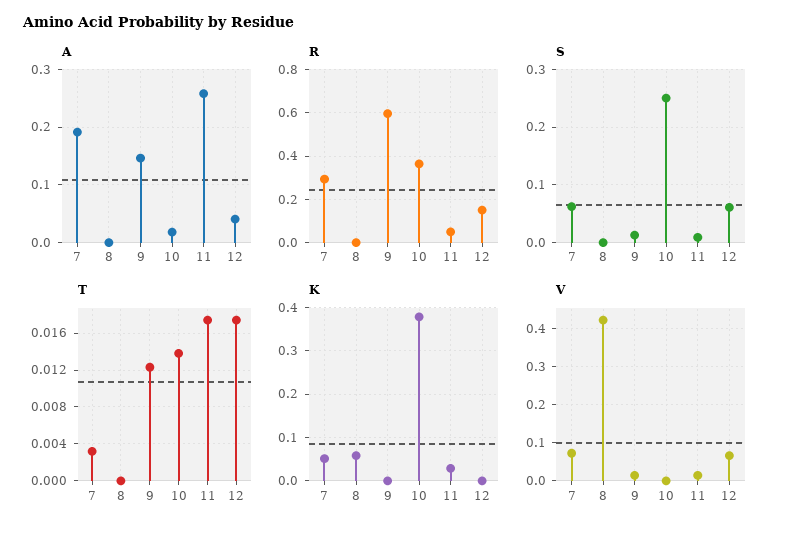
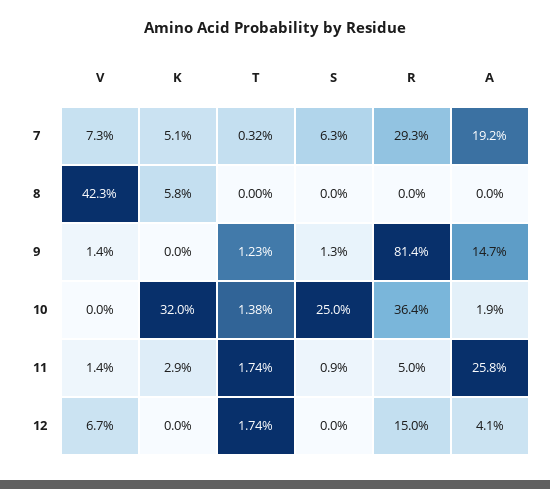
R, 9: 0.6 -> 0.814
S, 12: 0.06 -> 0
K, 10: 0.38 -> 0.32

